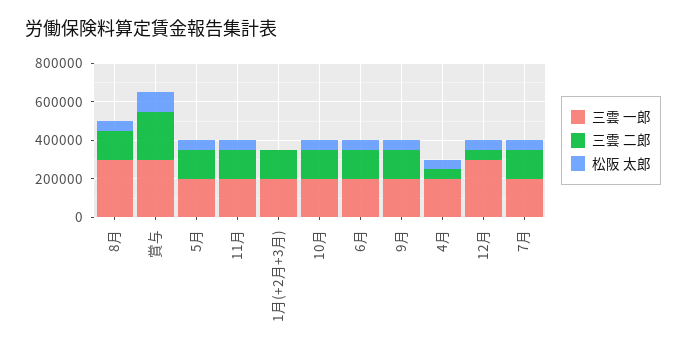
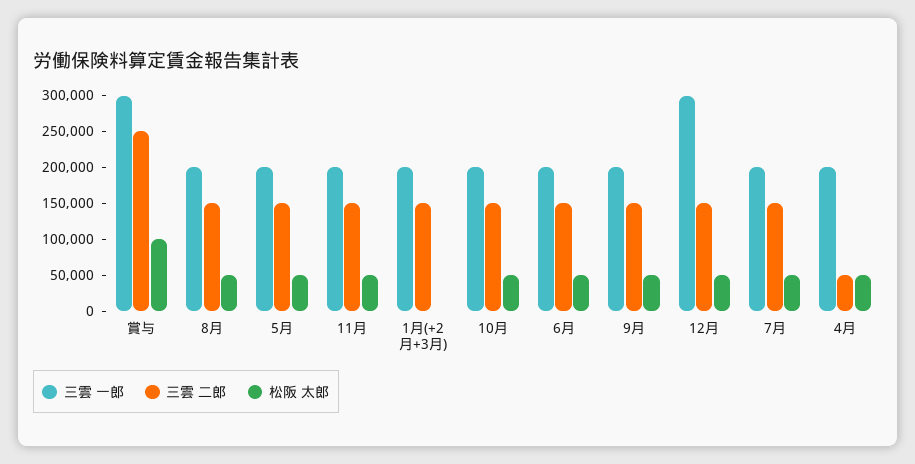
三雲 一郎, 8月: 300000 -> 200000
三雲 二郎, 12月: 50000 -> 150000

